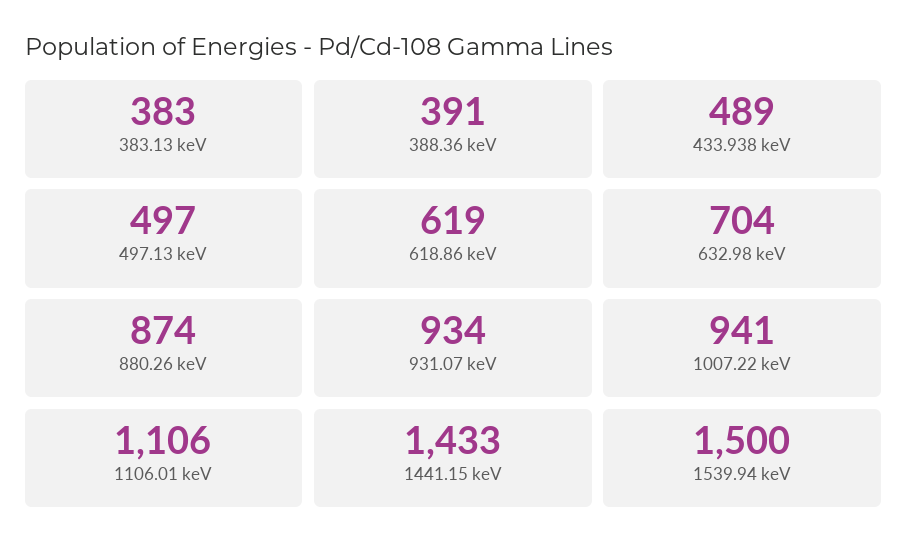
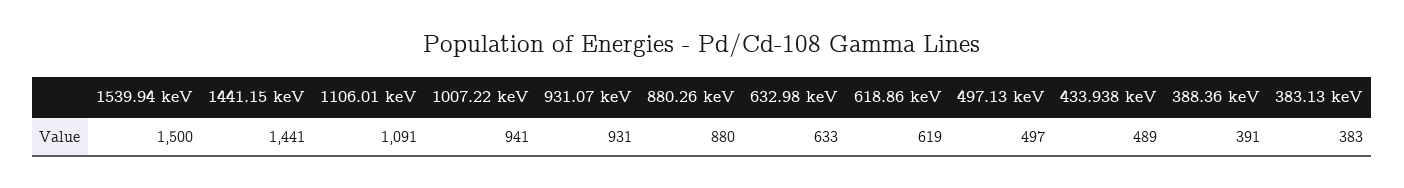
632.98 keV: 704 -> 633
880.26 keV: 874 -> 880
931.07 keV: 934 -> 931
1106.01 keV: 1106 -> 1091
1441.15 keV: 1433 -> 1441

